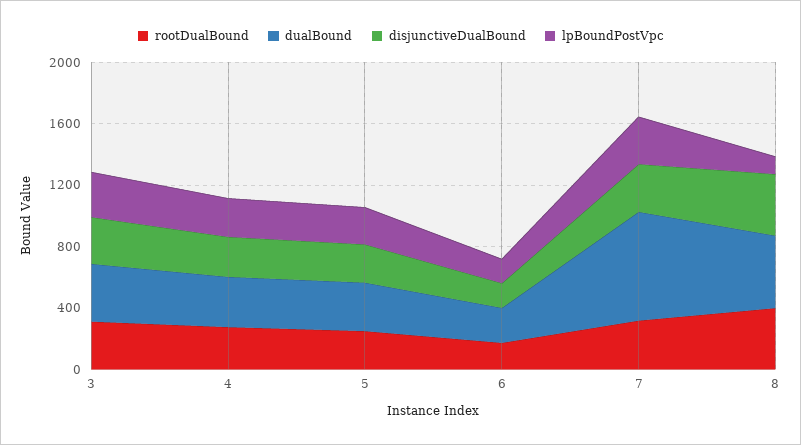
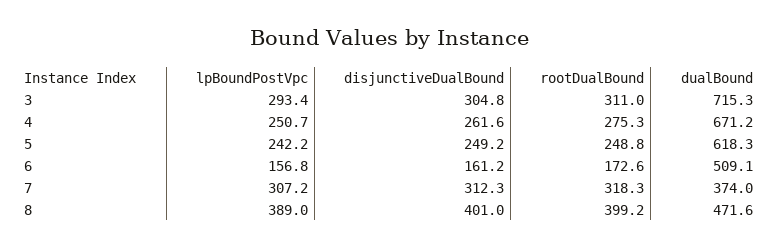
dualBound, 3: 400 -> 715.3
dualBound, 4: 300 -> 671.2
dualBound, 5: 300 -> 618.3
dualBound, 6: 200 -> 509.1
dualBound, 7: 700 -> 374
lpBoundPostVpc, 8: 100 -> 389

